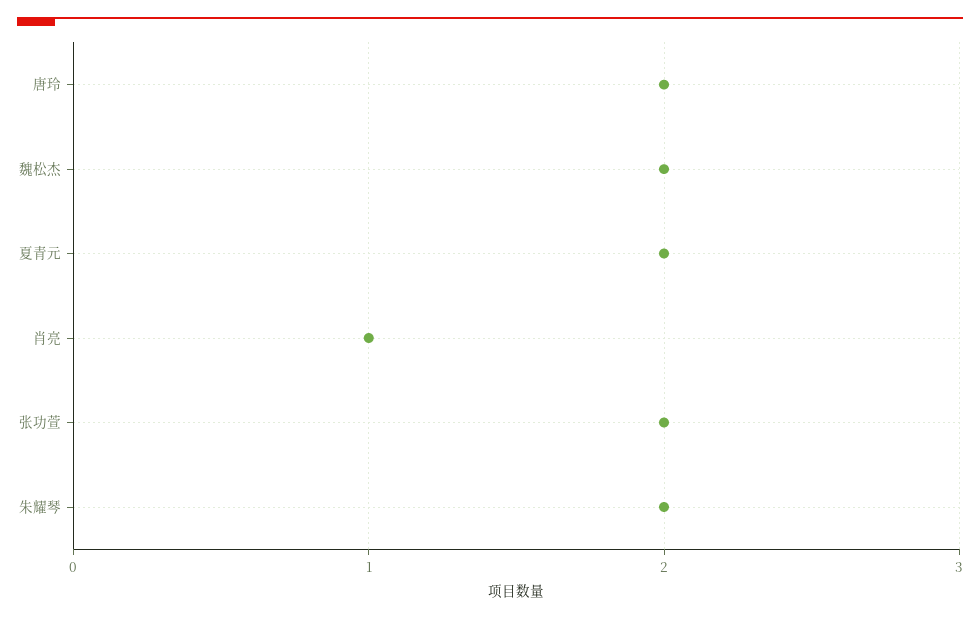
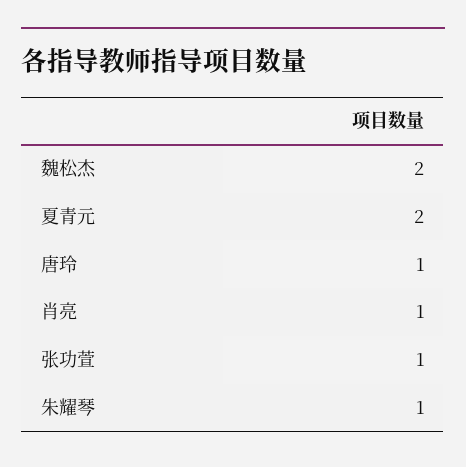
唐玲: 2 -> 1
张功萱: 2 -> 1
朱耀琴: 2 -> 1

